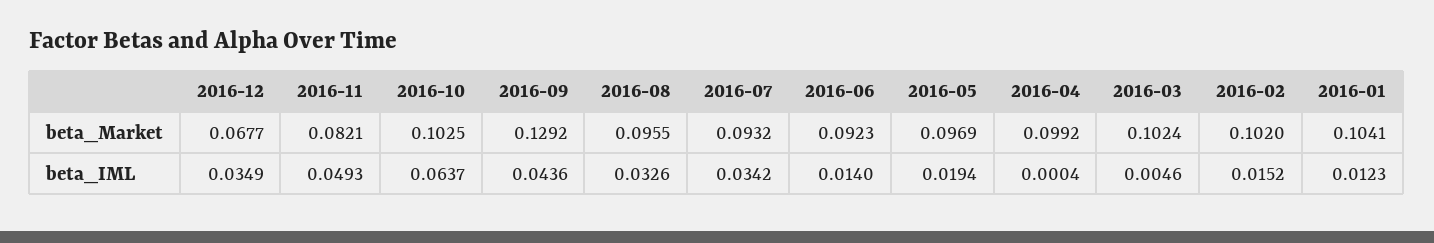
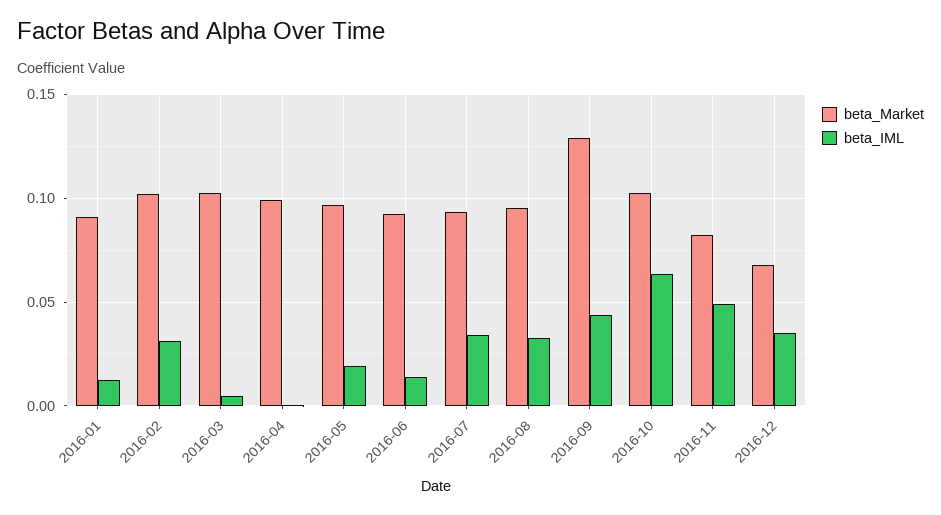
beta_Market, 2016-01: 0.1041 -> 0.09
beta_IML, 2016-02: 0.0152 -> 0.03

